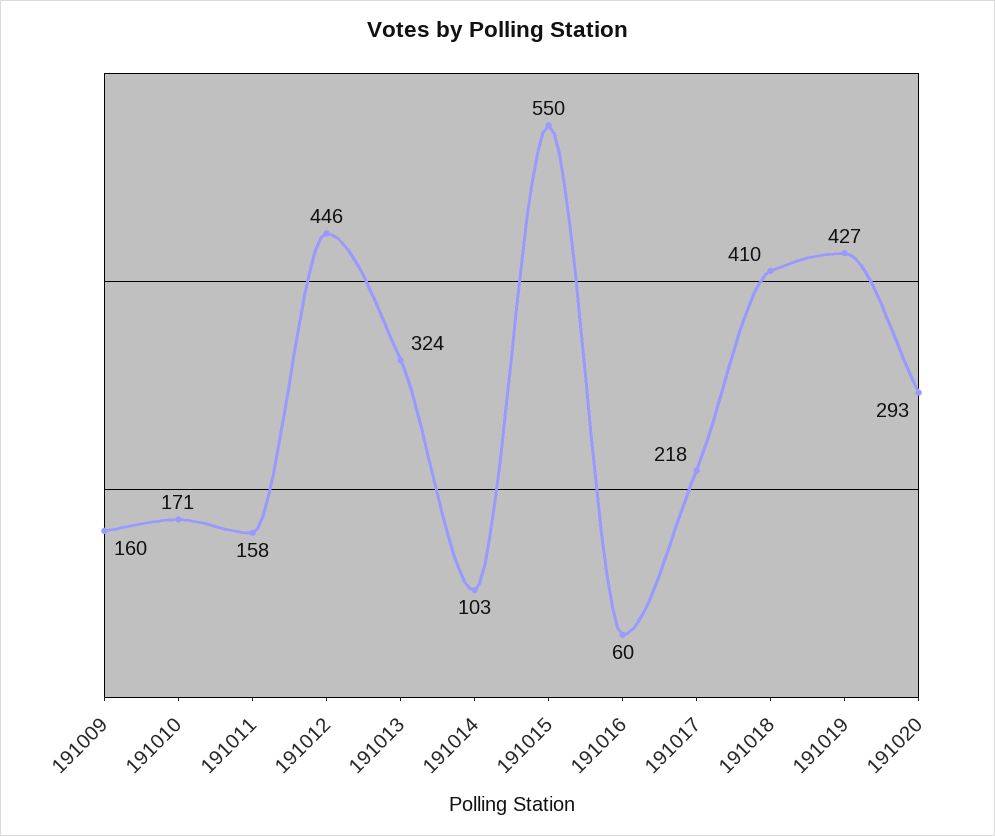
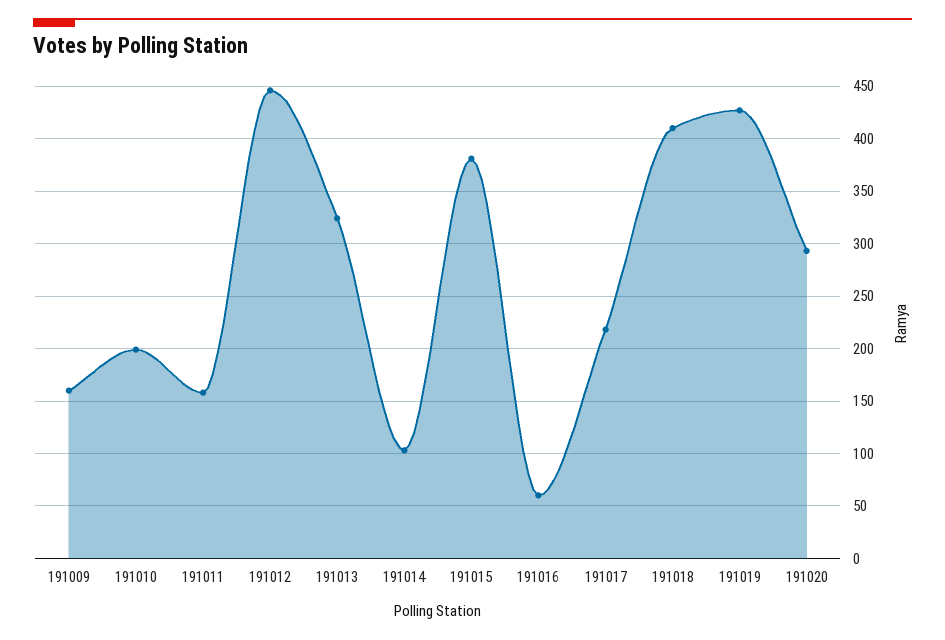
191010: 171 -> 200
191015: 550 -> 380

